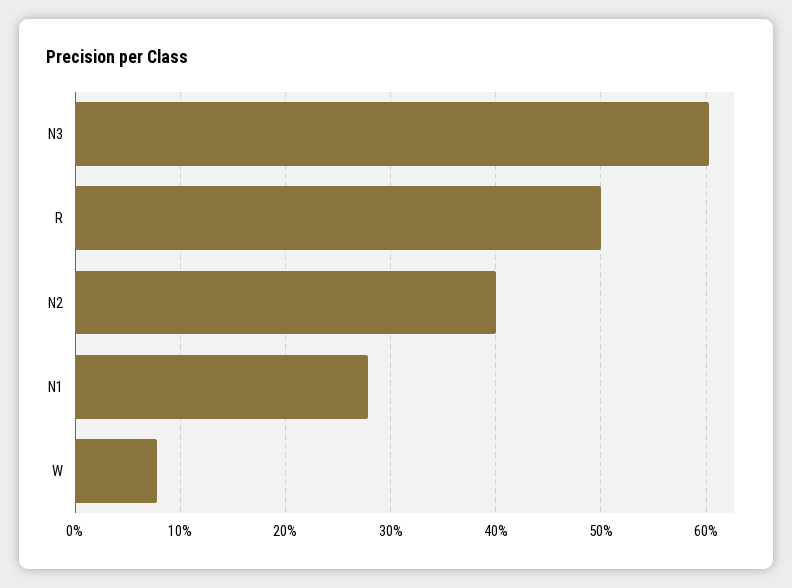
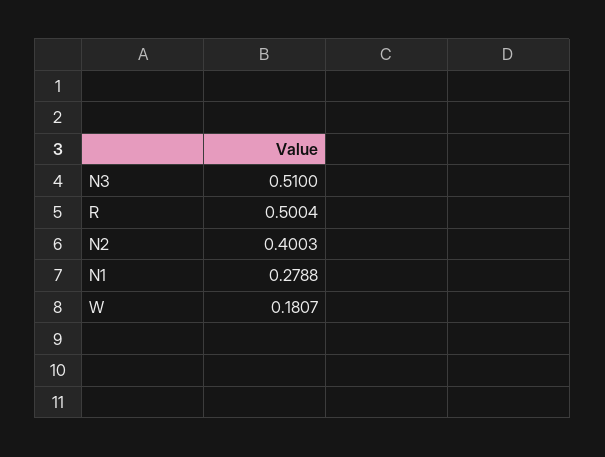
N3: 0.6 -> 0.51
W: 0.08 -> 0.1807

